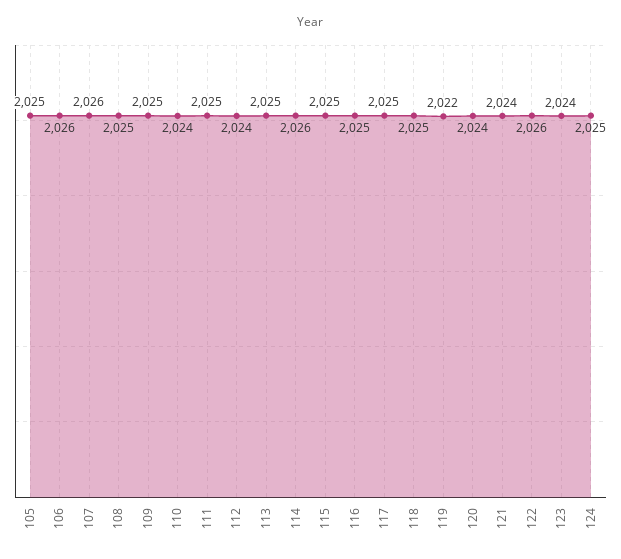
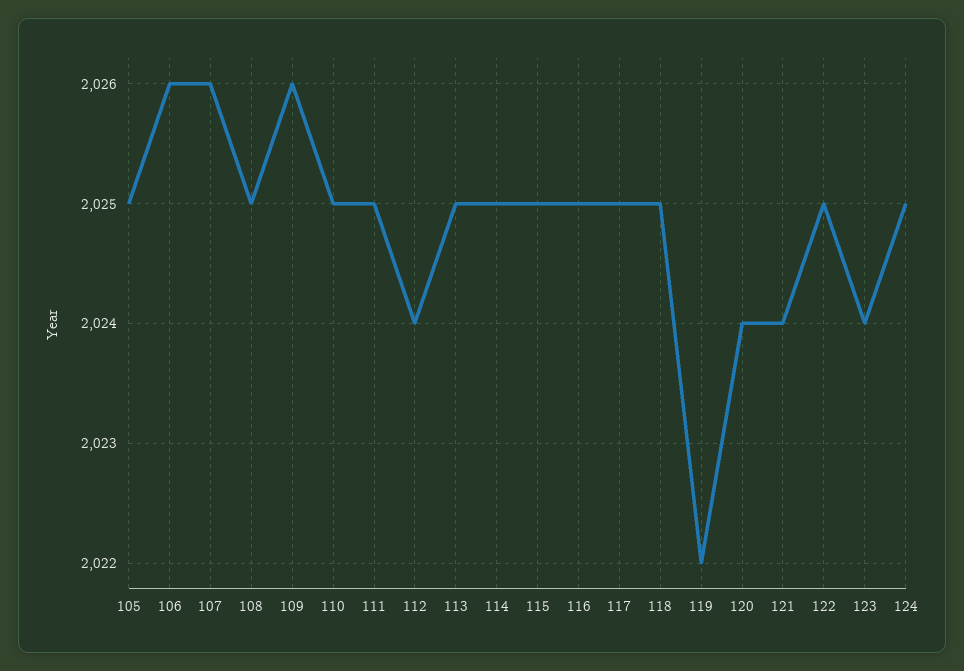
109: 2025 -> 2026
110: 2024 -> 2025
114: 2026 -> 2025
122: 2026 -> 2025

